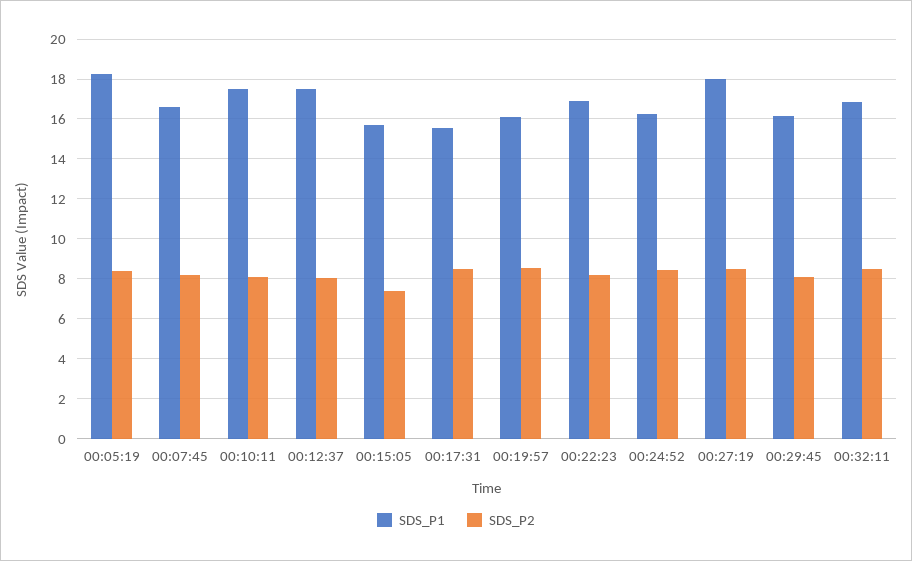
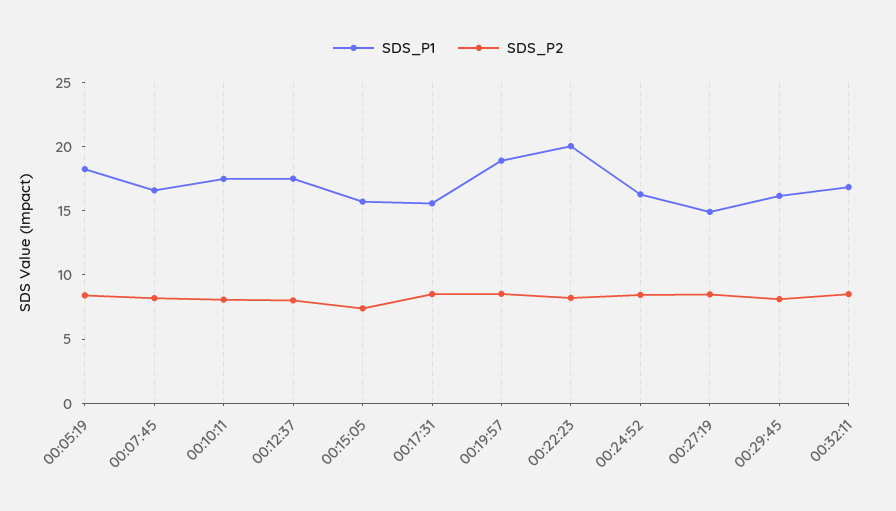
SDS_P1, 00:19:57: 16 -> 19
SDS_P1, 00:22:23: 17 -> 20
SDS_P1, 00:27:19: 18 -> 15

